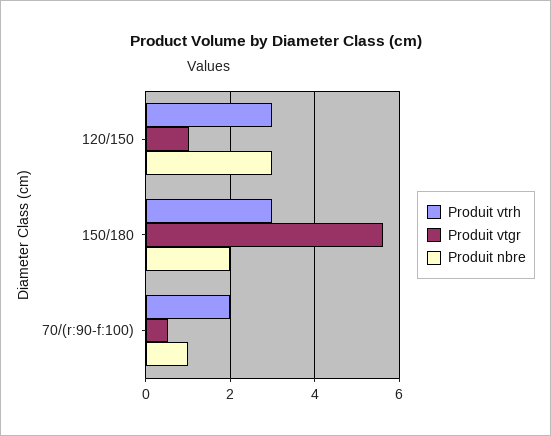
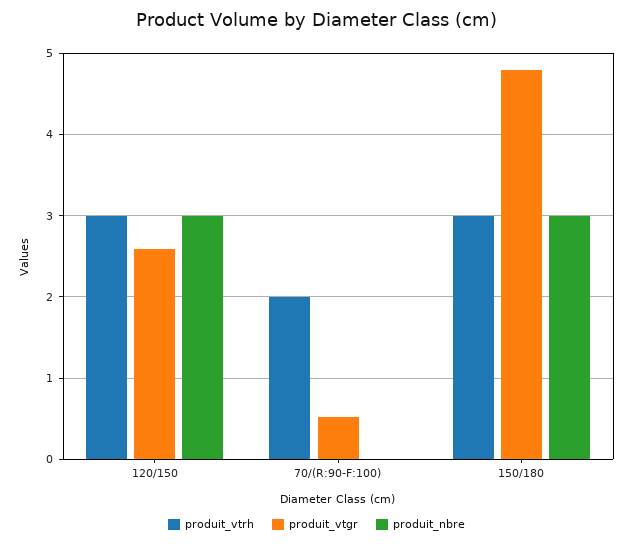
Produit vtgr, 120/150: 1 -> 2.6
Produit vtgr, 150/180: 5.6 -> 4.8
Produit nbre, 150/180: 2 -> 3
Produit nbre, 70/(r:90-f:100): 1 -> 0

